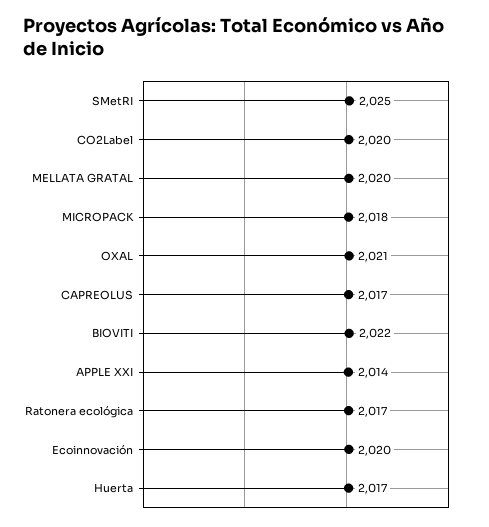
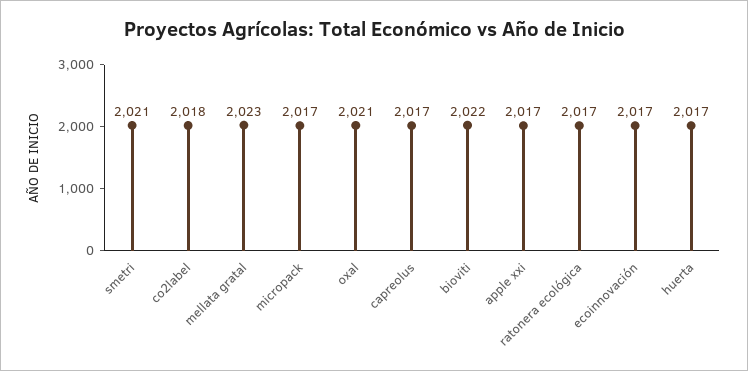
SMetRI: 2025 -> 2021
CO2Label: 2020 -> 2018
MELLATA GRATAL: 2020 -> 2023
MICROPACK: 2018 -> 2017
APPLE XXI: 2014 -> 2017
Ecoinnovación: 2020 -> 2017

